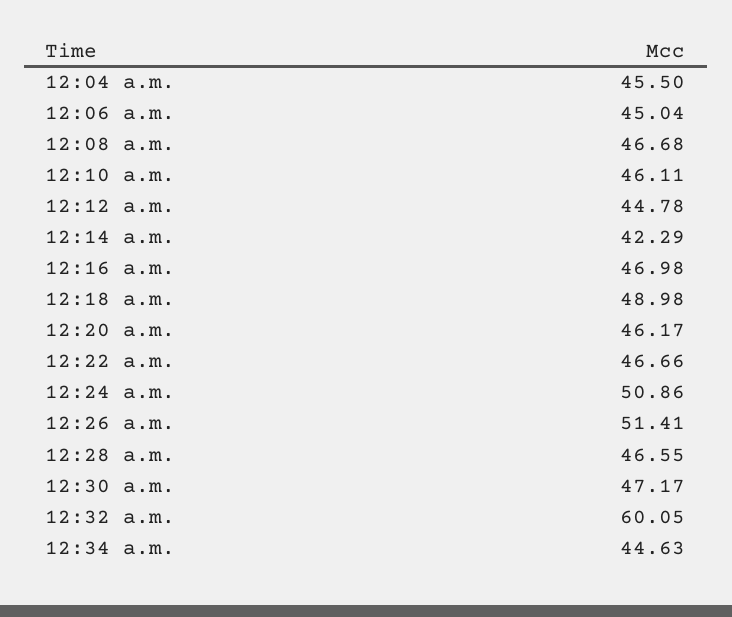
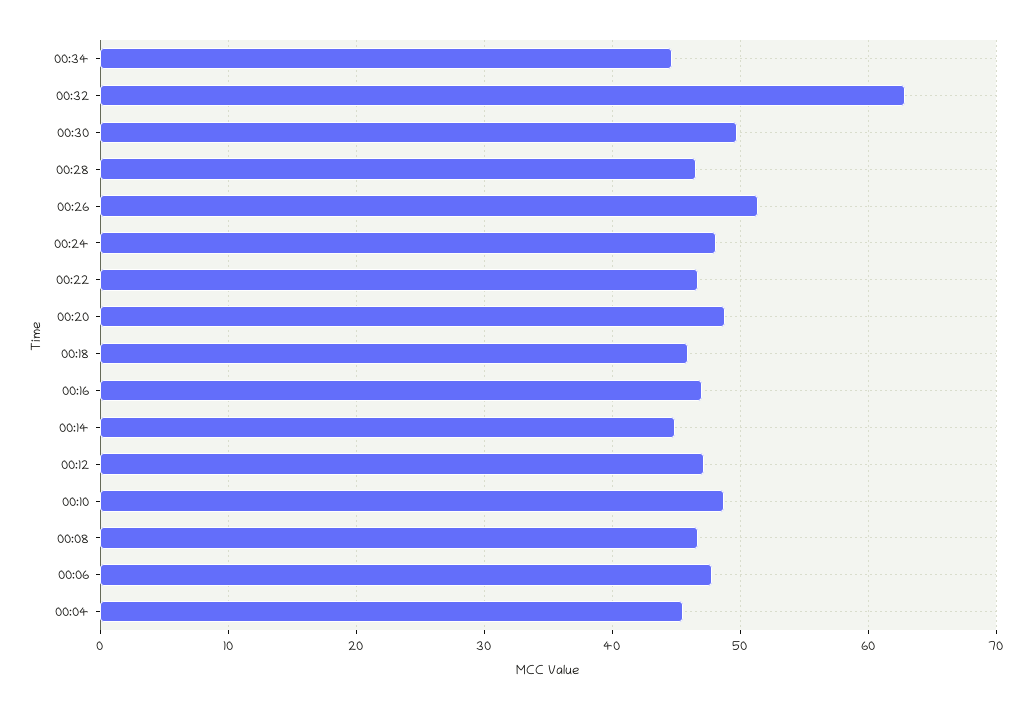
12:06 a.m.: 45.04 -> 48
12:10 a.m.: 46.11 -> 49
12:12 a.m.: 44.78 -> 47
12:14 a.m.: 42.29 -> 45
12:18 a.m.: 48.98 -> 46
12:20 a.m.: 46.17 -> 49
12:24 a.m.: 50.86 -> 48
12:30 a.m.: 47.17 -> 50
12:32 a.m.: 60.05 -> 63

